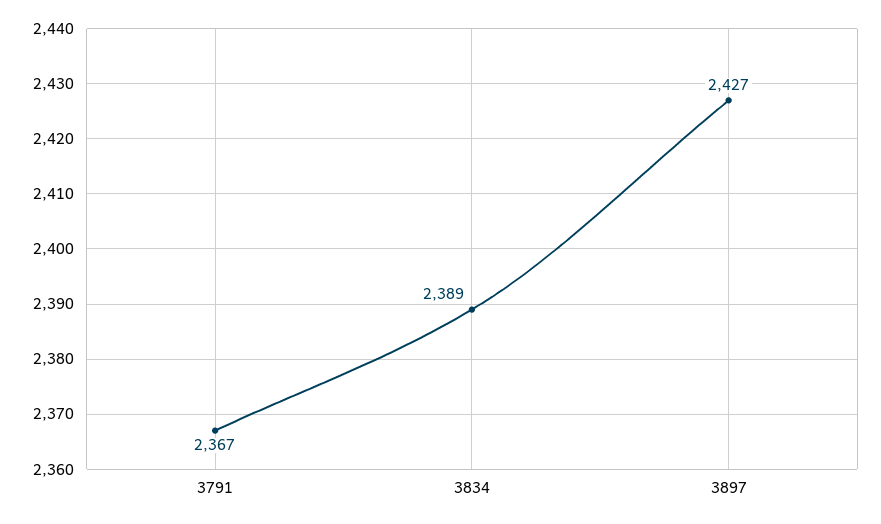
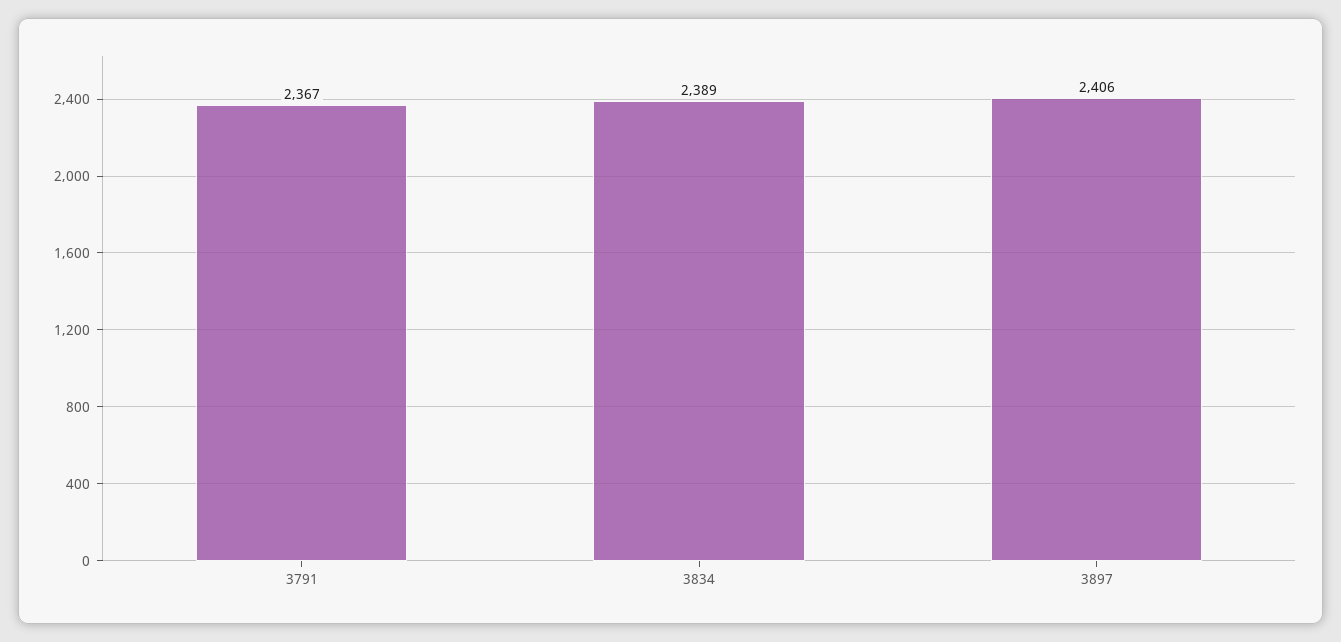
3897: 2427 -> 2406

